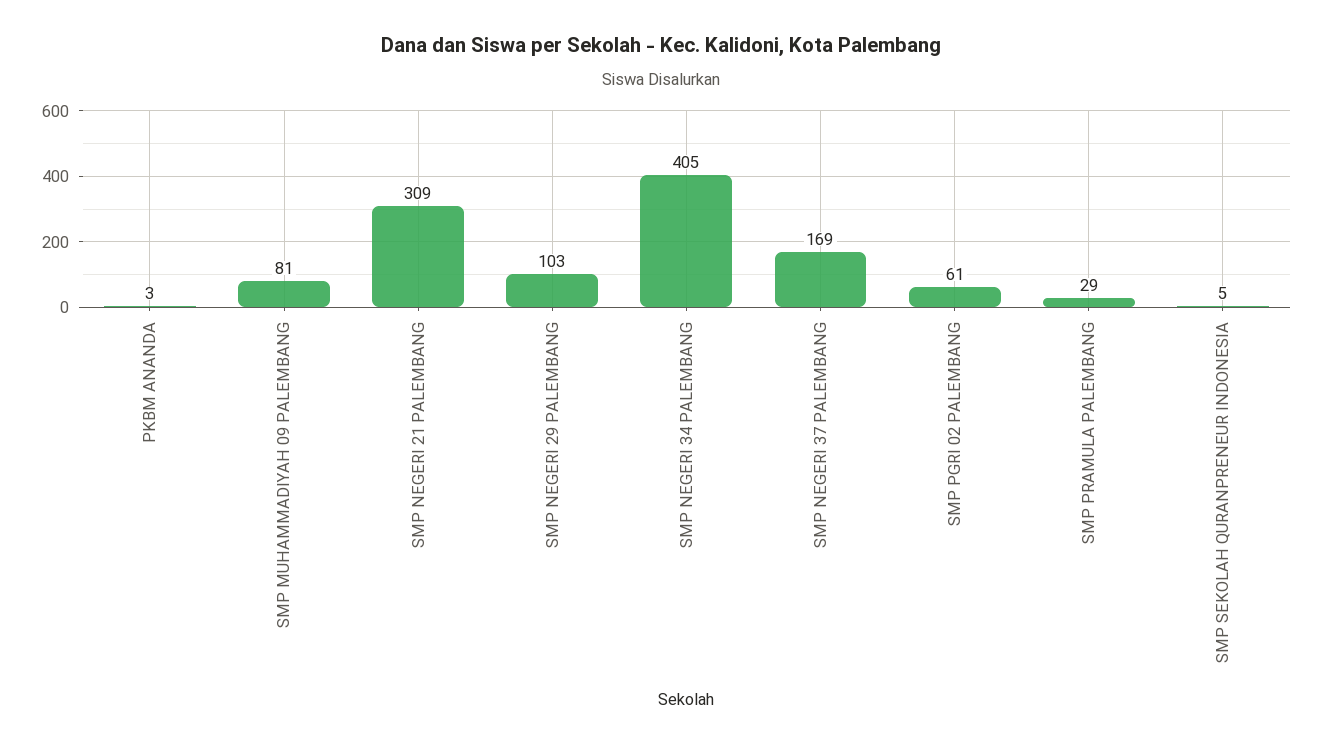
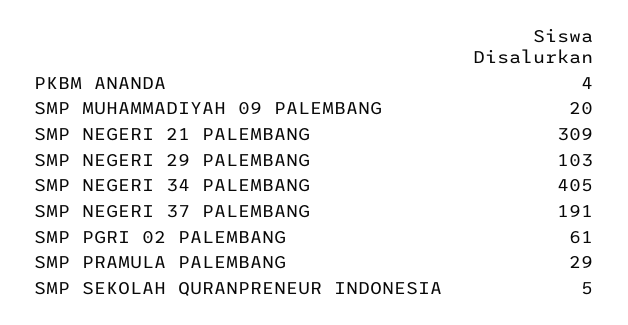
PKBM ANANDA: 3 -> 4
SMP MUHAMMADIYAH 09 PALEMBANG: 81 -> 20
SMP NEGERI 37 PALEMBANG: 169 -> 191

